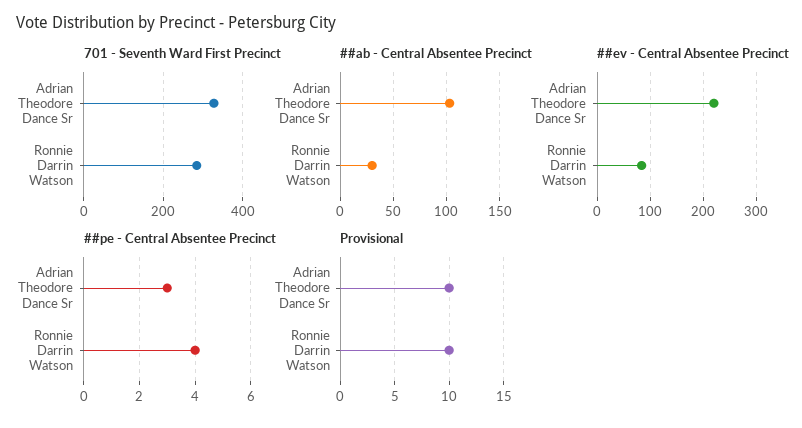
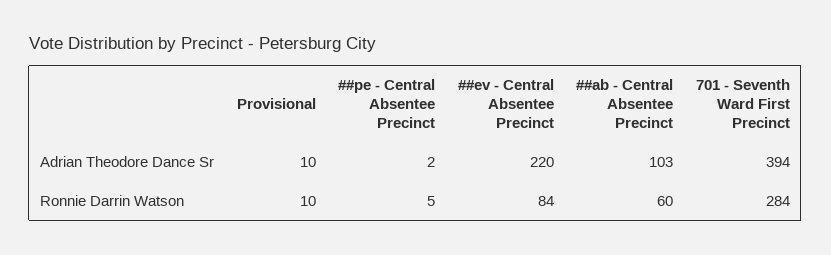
701 - Seventh Ward First Precinct, Adrian Theodore Dance Sr: 320 -> 394
##ab - Central Absentee Precinct, Ronnie Darrin Watson: 30 -> 60
##pe - Central Absentee Precinct, Adrian Theodore Dance Sr: 3 -> 2
##pe - Central Absentee Precinct, Ronnie Darrin Watson: 4 -> 5

